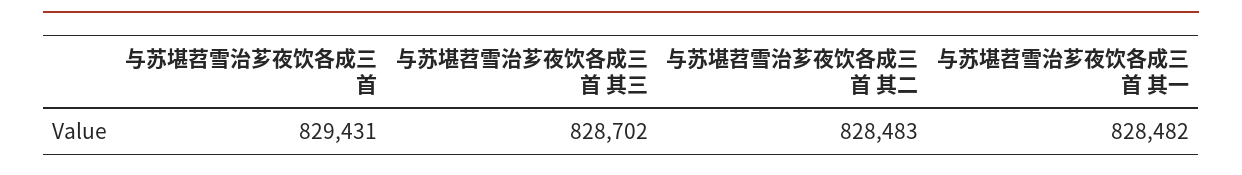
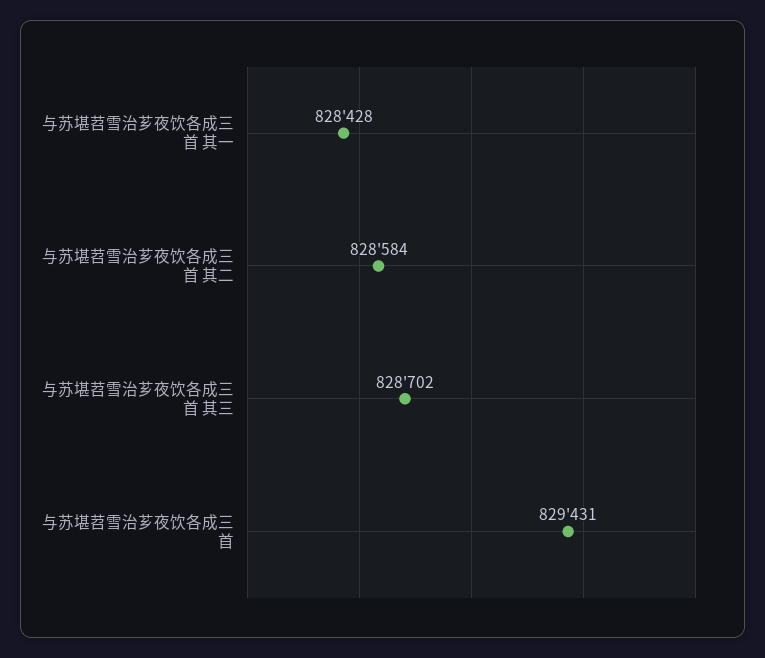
与苏堪苕雪治芗夜饮各成三首 其二: 828483 -> 828584
与苏堪苕雪治芗夜饮各成三首 其一: 828482 -> 828428

